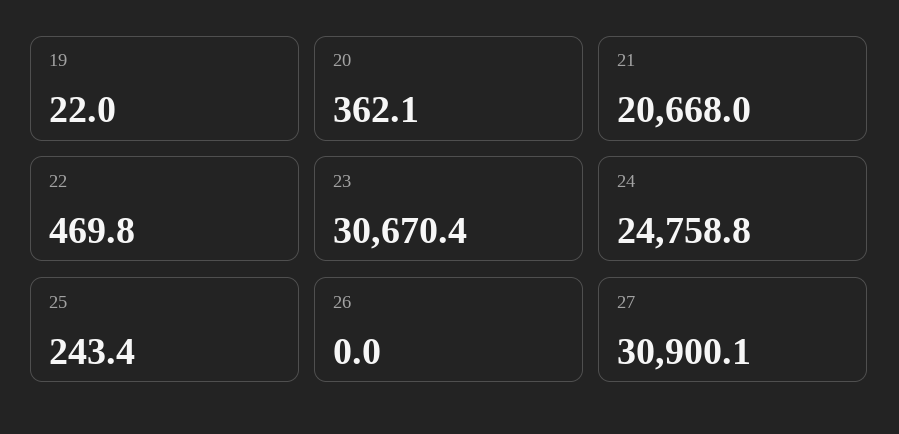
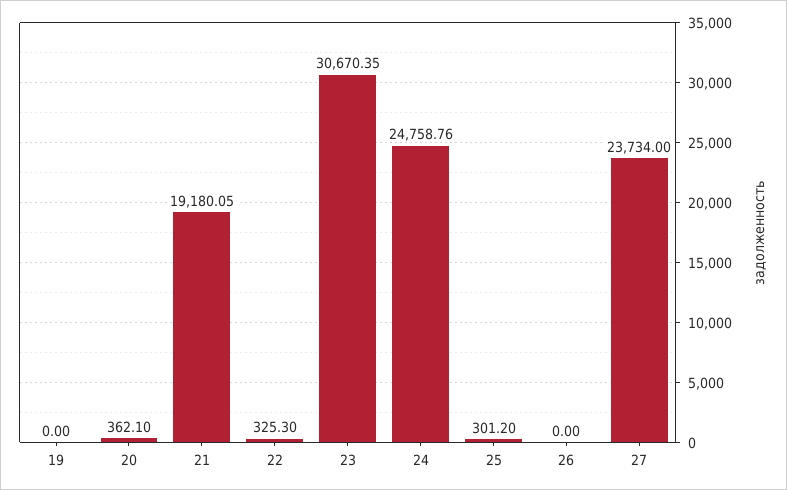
19: 22 -> 0
21: 20668 -> 19180.05
22: 469.8 -> 325.3
25: 243.4 -> 301.2
27: 30900.1 -> 23734

